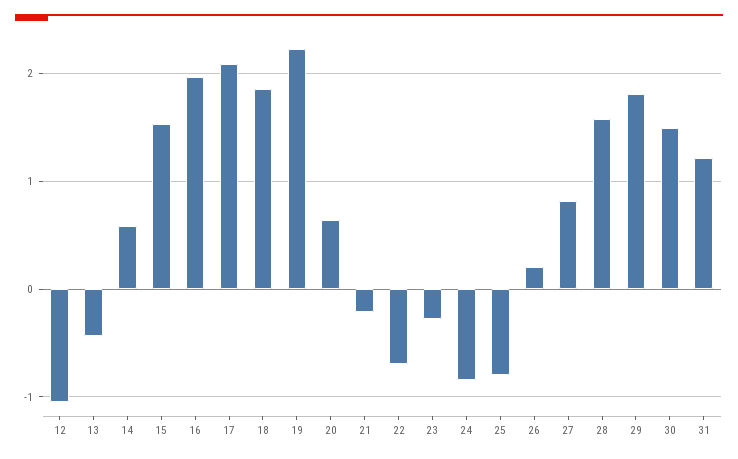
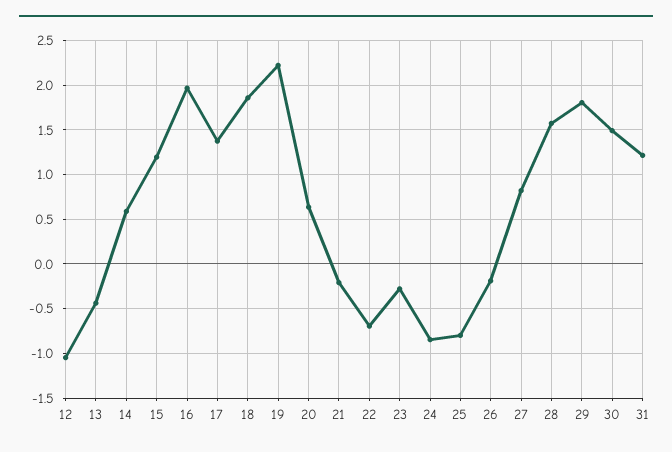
15: 1.5 -> 1.2
17: 2.1 -> 1.4
26: 0.2 -> -0.2

